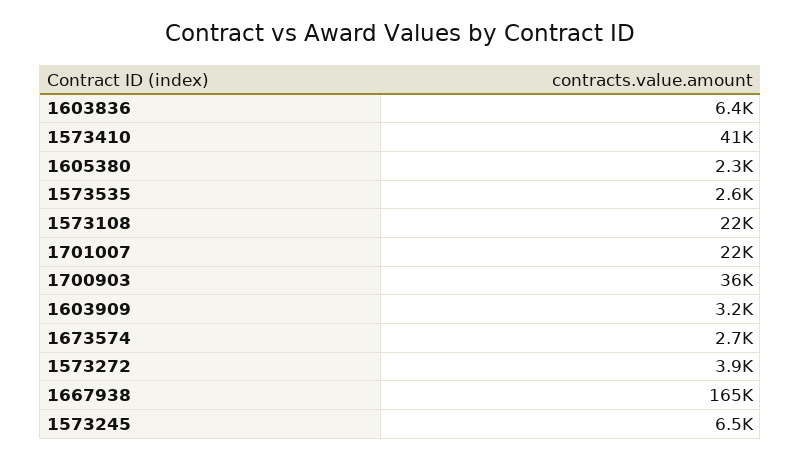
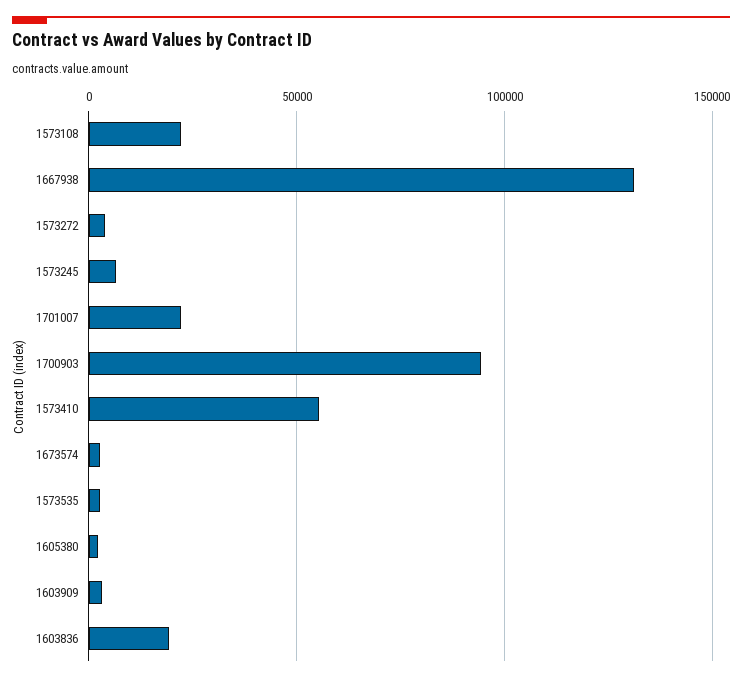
1603836: 6400 -> 20000
1573410: 41000 -> 55000
1700903: 36000 -> 95000
1667938: 165000 -> 130000

